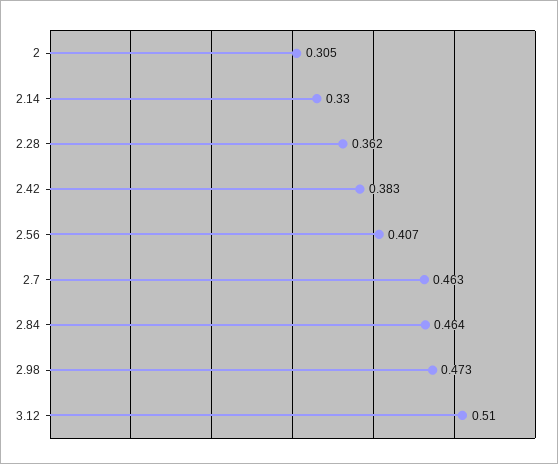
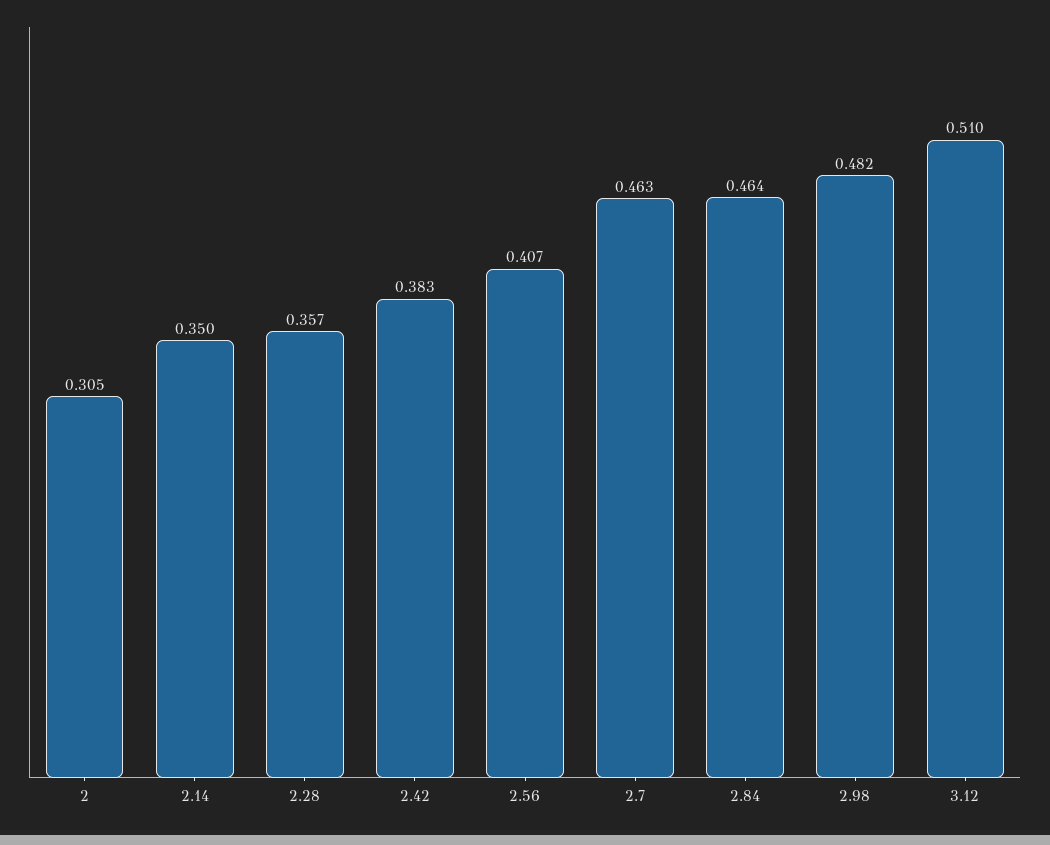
2.14: 0.33 -> 0.35
2.28: 0.362 -> 0.357
2.98: 0.473 -> 0.482

